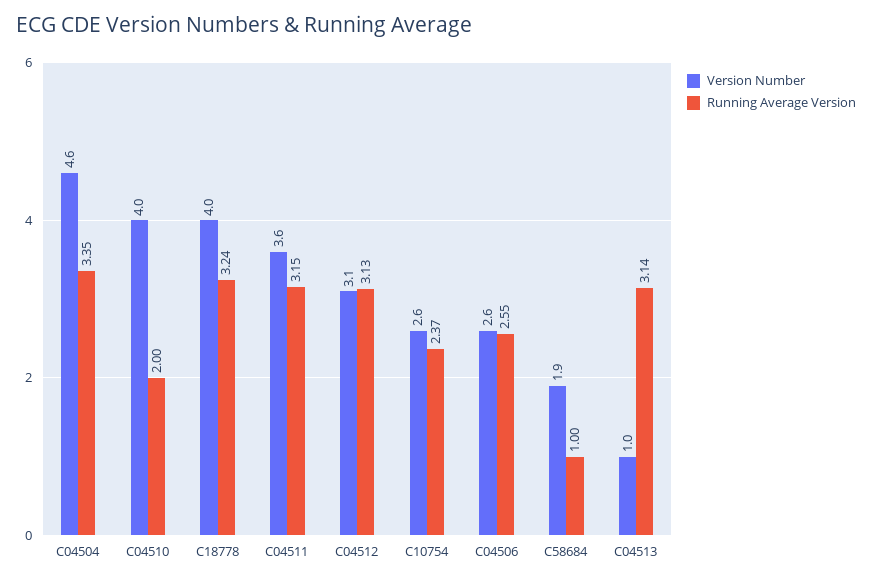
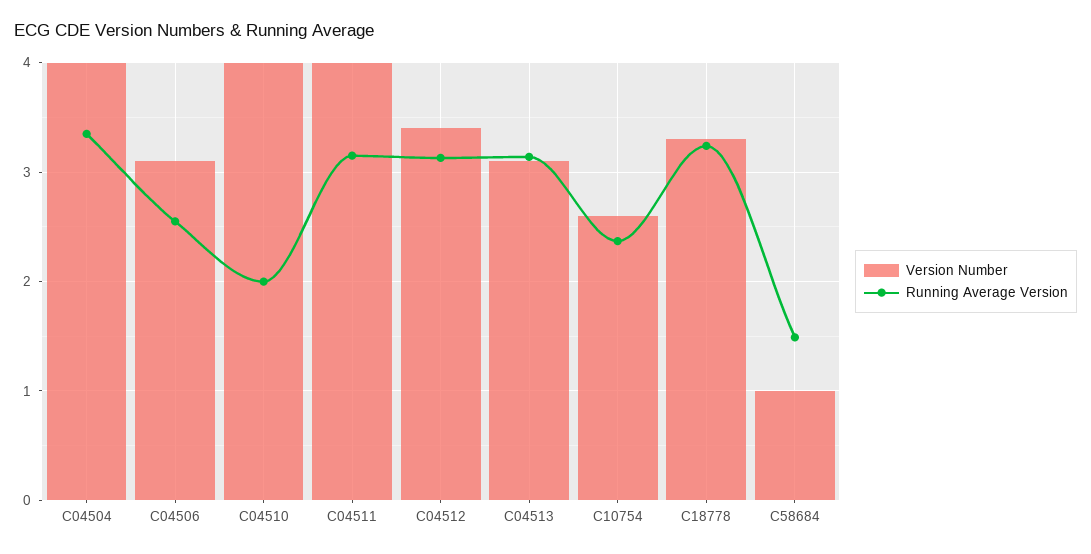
Version Number, C04504: 4.6 -> 4
Version Number, C18778: 4 -> 3.3
Version Number, C04511: 3.6 -> 4
Version Number, C04512: 3.1 -> 3.4
Version Number, C04506: 2.6 -> 3.1
Version Number, C58684: 1.9 -> 1
Running Average Version, C58684: 1 -> 1.5
Version Number, C04513: 1 -> 3.1

